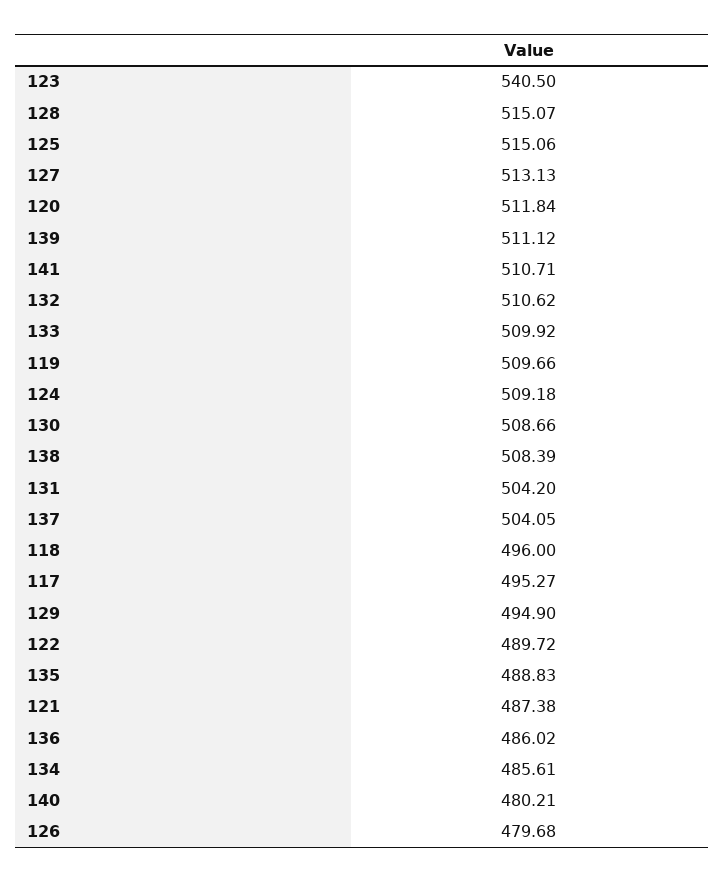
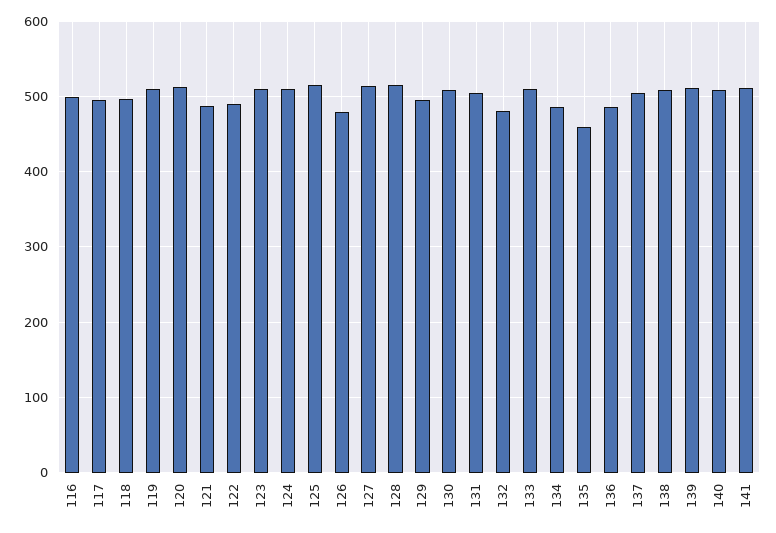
123: 540.5 -> 510
132: 510.62 -> 480
135: 488.83 -> 460
140: 480.21 -> 510
116: none -> 500

